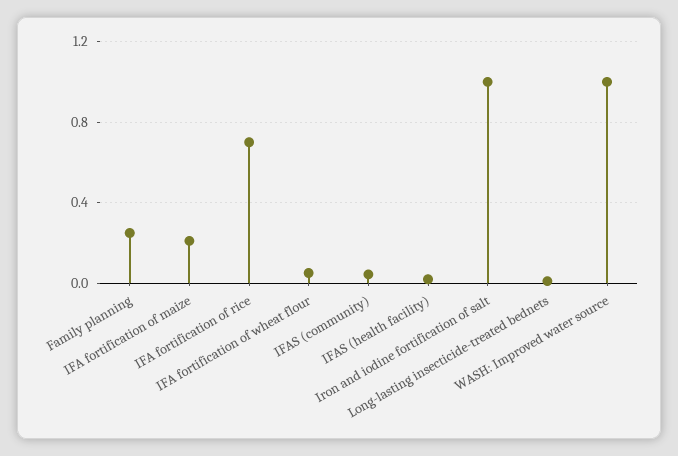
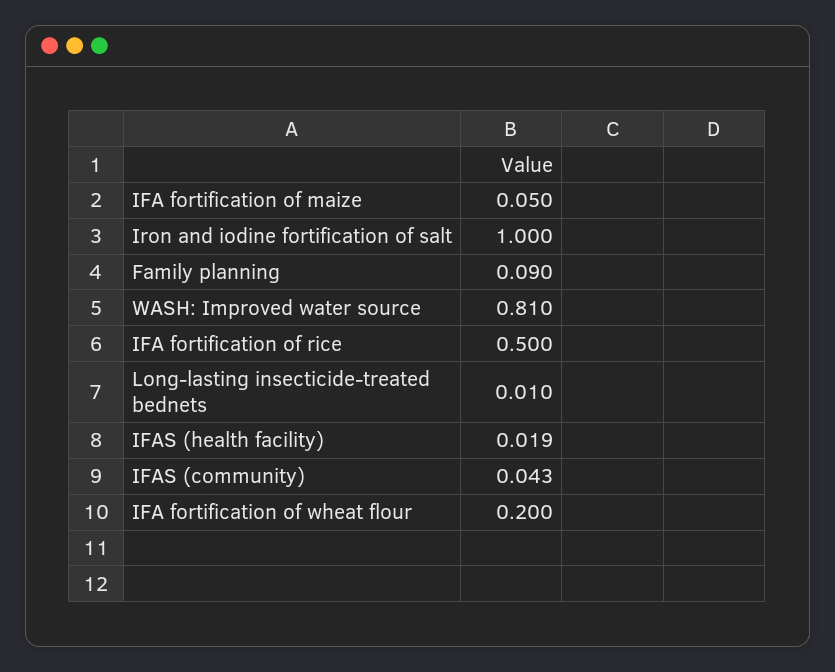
Family planning: 0.25 -> 0.09
IFA fortification of maize: 0.2 -> 0.05
IFA fortification of rice: 0.7 -> 0.5
IFA fortification of wheat flour: 0.05 -> 0.2
WASH: Improved water source: 1 -> 0.81

